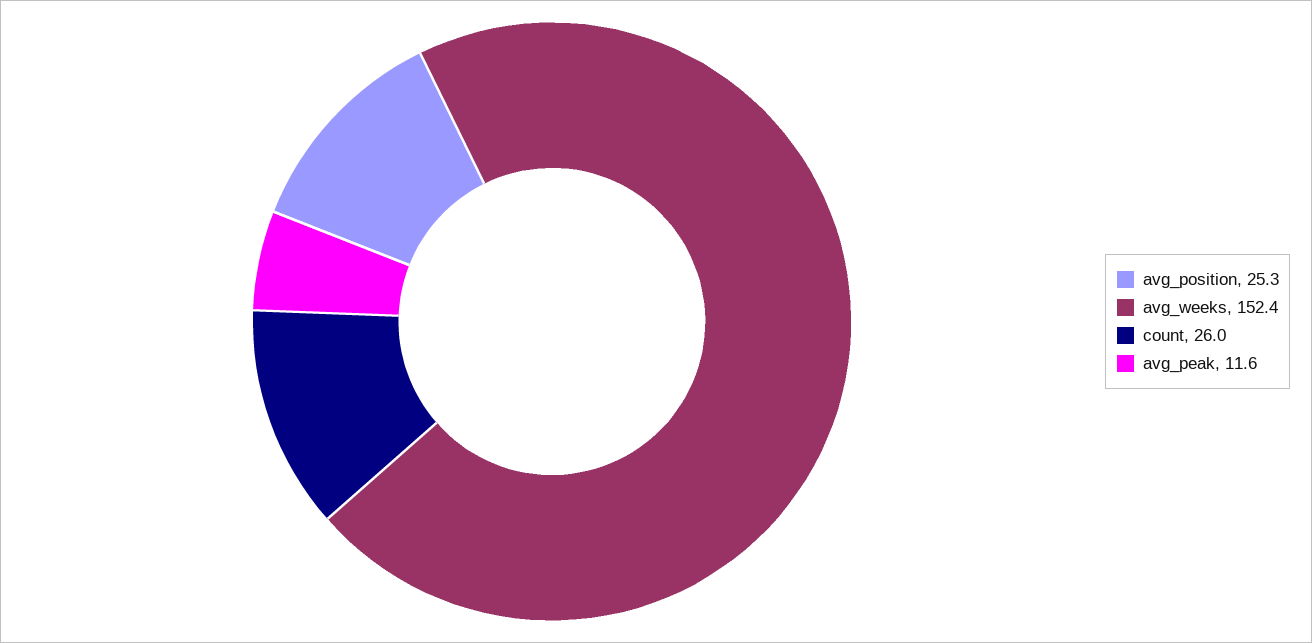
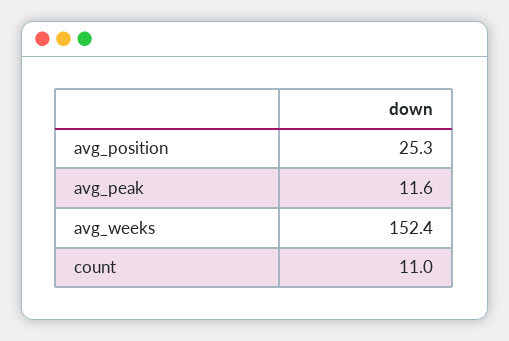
count: 26 -> 11

